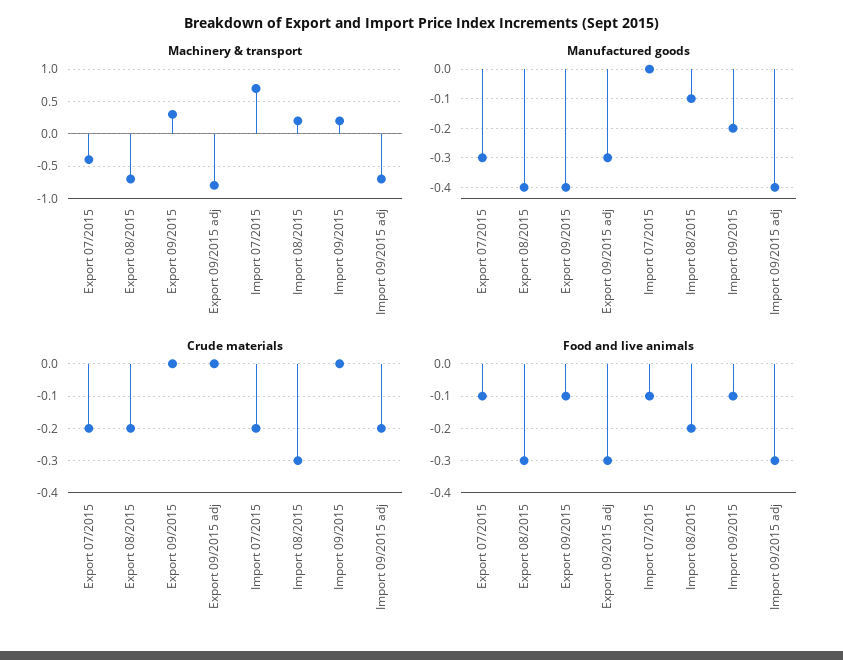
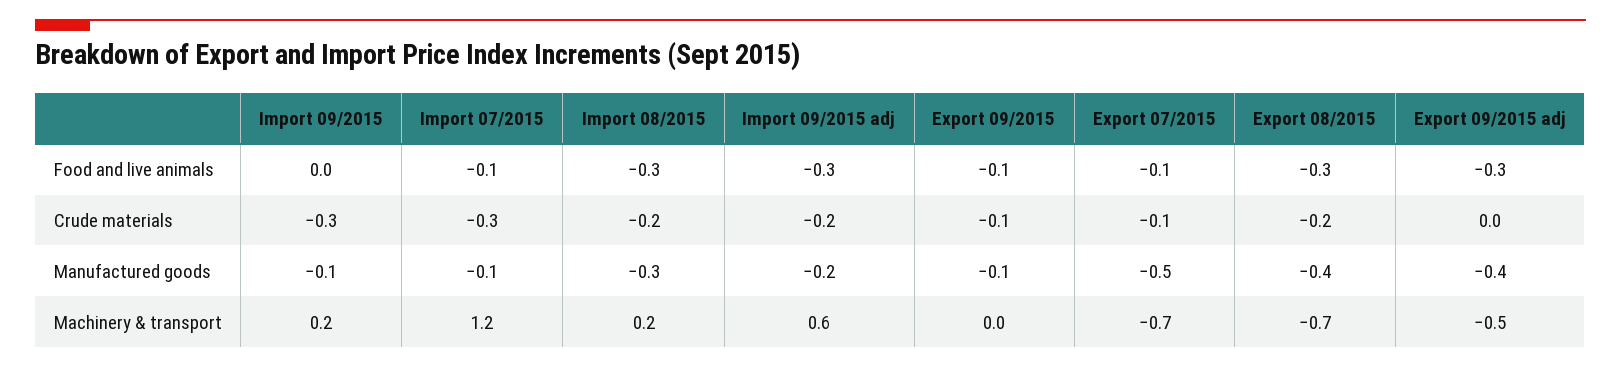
Machinery & transport, Export 07/2015: -0.4 -> -0.7
Machinery & transport, Export 09/2015: 0.3 -> 0
Machinery & transport, Export 09/2015 adj: -0.8 -> -0.5
Machinery & transport, Import 07/2015: 0.7 -> 1.2
Machinery & transport, Import 09/2015 adj: -0.7 -> 0.6
Manufactured goods, Export 07/2015: -0.3 -> -0.5
Manufactured goods, Export 09/2015: -0.4 -> -0.1
Manufactured goods, Export 09/2015 adj: -0.3 -> -0.4
Manufactured goods, Import 07/2015: 0 -> -0.1
Manufactured goods, Import 08/2015: -0.1 -> -0.3
Manufactured goods, Import 09/2015: -0.2 -> -0.1
Manufactured goods, Import 09/2015 adj: -0.4 -> -0.2
Crude materials, Export 07/2015: -0.2 -> -0.1
Crude materials, Export 09/2015: 0 -> -0.1
Crude materials, Import 07/2015: -0.2 -> -0.3
Crude materials, Import 08/2015: -0.3 -> -0.2
Crude materials, Import 09/2015: 0 -> -0.3
Food and live animals, Import 08/2015: -0.2 -> -0.3
Food and live animals, Import 09/2015: -0.1 -> 0

